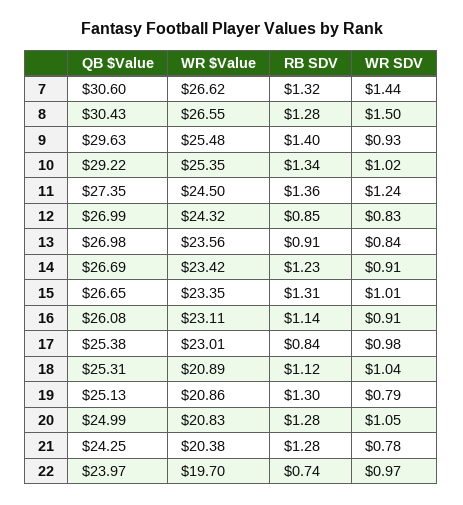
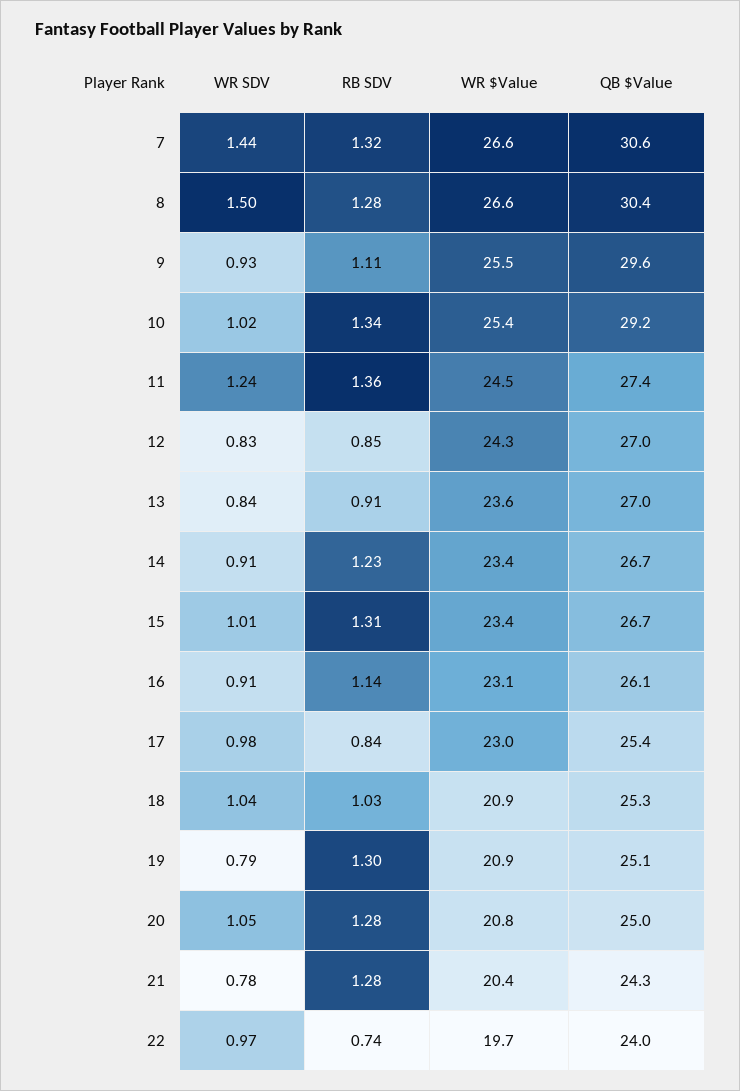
RB SDV, 9: 1.4 -> 1.11
RB SDV, 18: 1.12 -> 1.03

